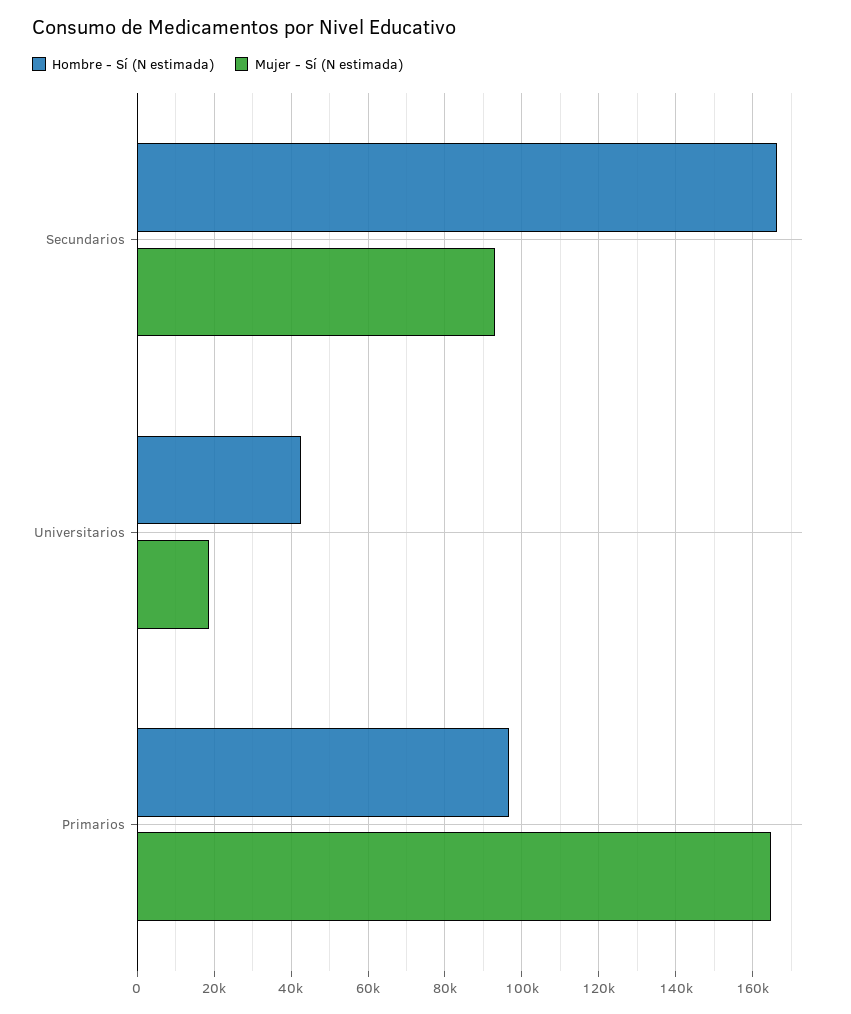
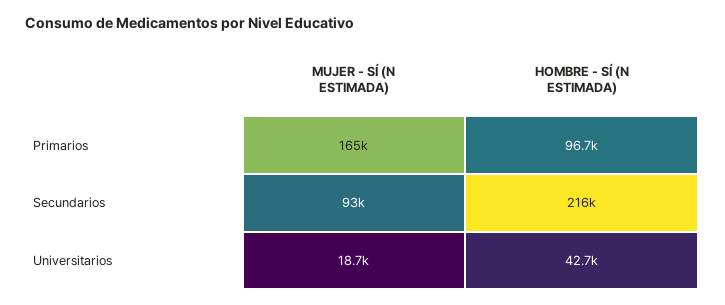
Hombre - Sí (N estimada), Secundarios: 166000 -> 216000

